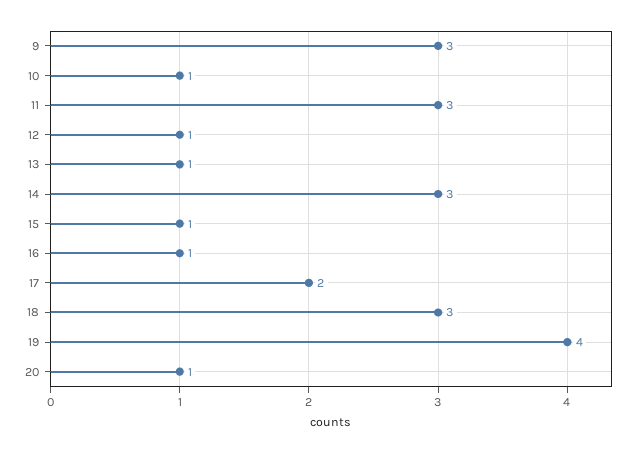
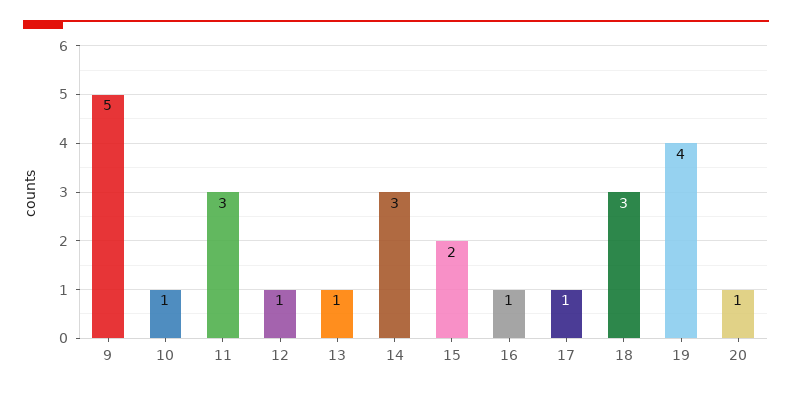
9: 3 -> 5
15: 1 -> 2
17: 2 -> 1

